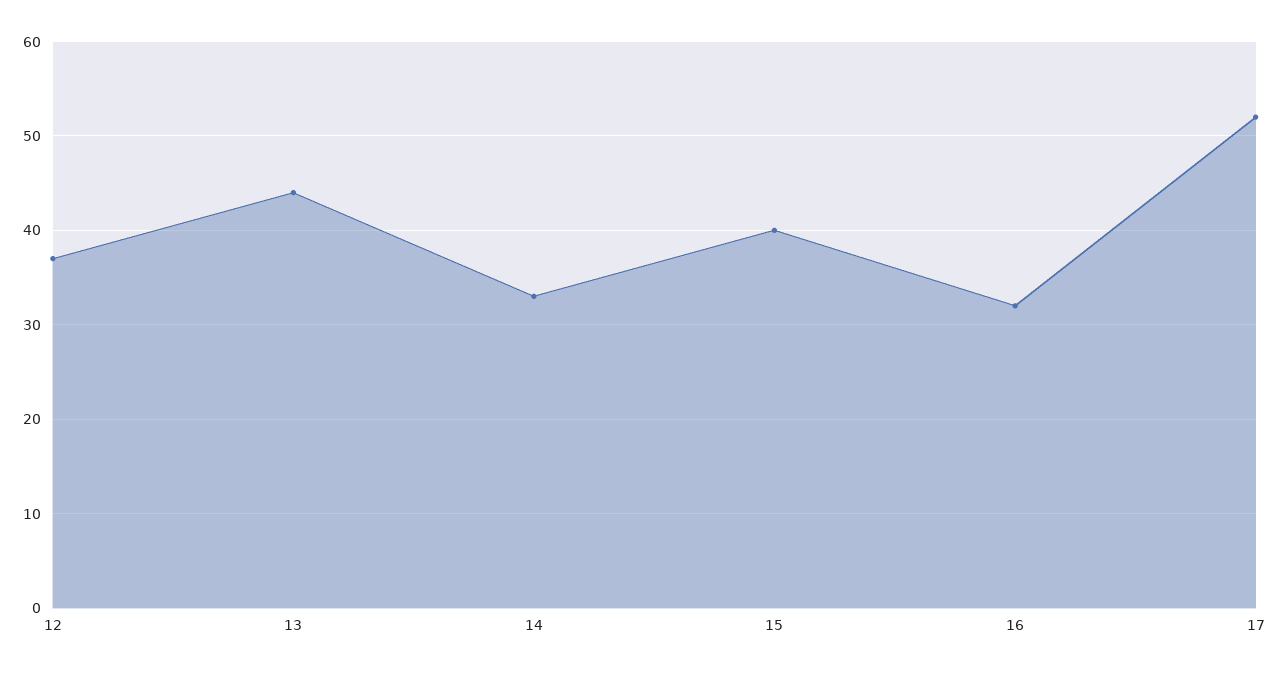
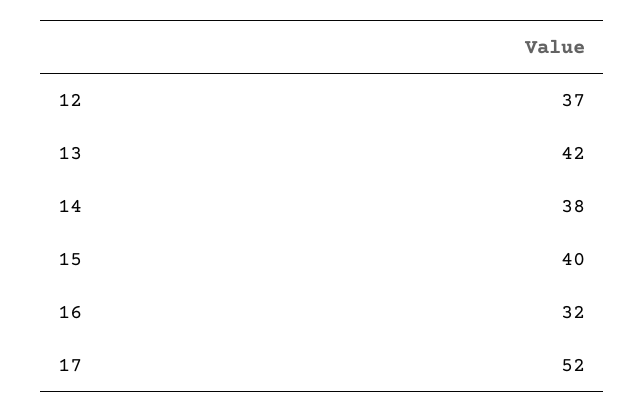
13: 44 -> 42
14: 33 -> 38

